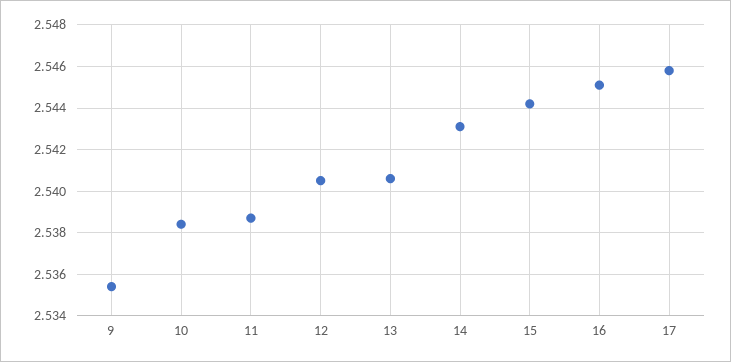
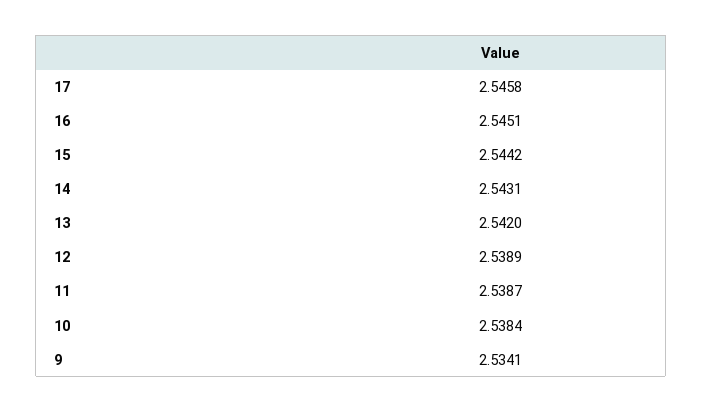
9: 2.5355 -> 2.5341
12: 2.5405 -> 2.5389
13: 2.5405 -> 2.542

